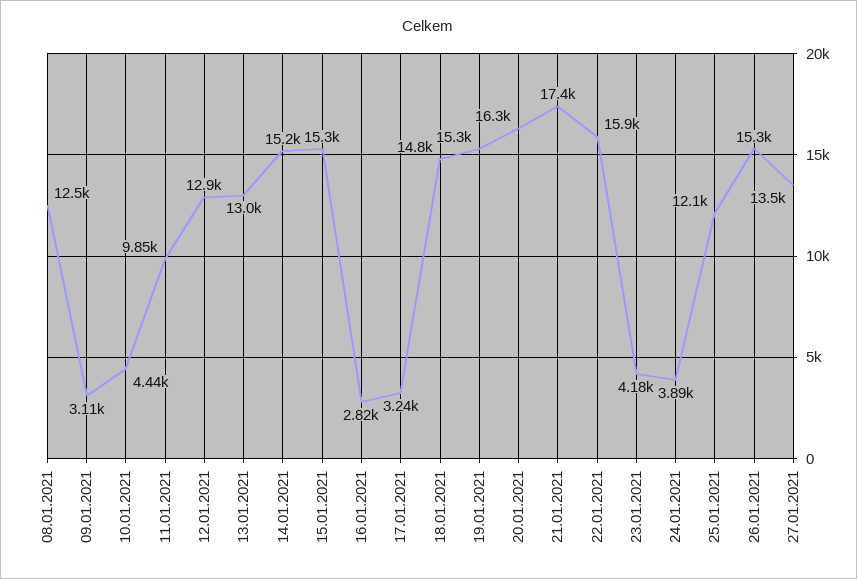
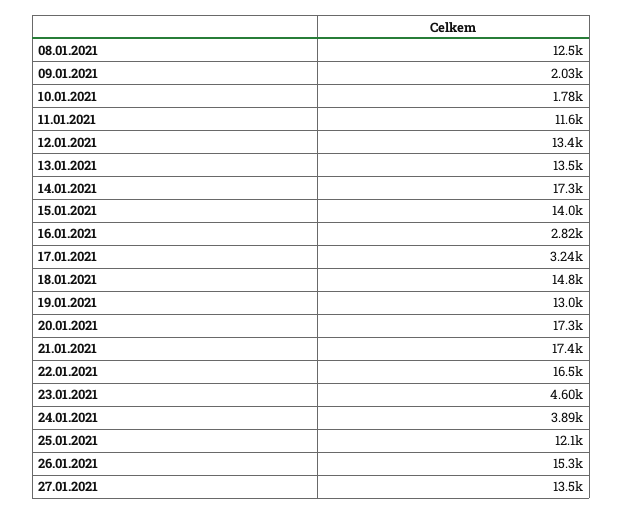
09.01.2021: 3110 -> 2030
10.01.2021: 4440 -> 1780
11.01.2021: 9850 -> 11600
12.01.2021: 12900 -> 13400
13.01.2021: 13000 -> 13500
14.01.2021: 15200 -> 17300
15.01.2021: 15300 -> 14000
19.01.2021: 15300 -> 13000
20.01.2021: 16300 -> 17300
22.01.2021: 15900 -> 16500
23.01.2021: 4180 -> 4600

